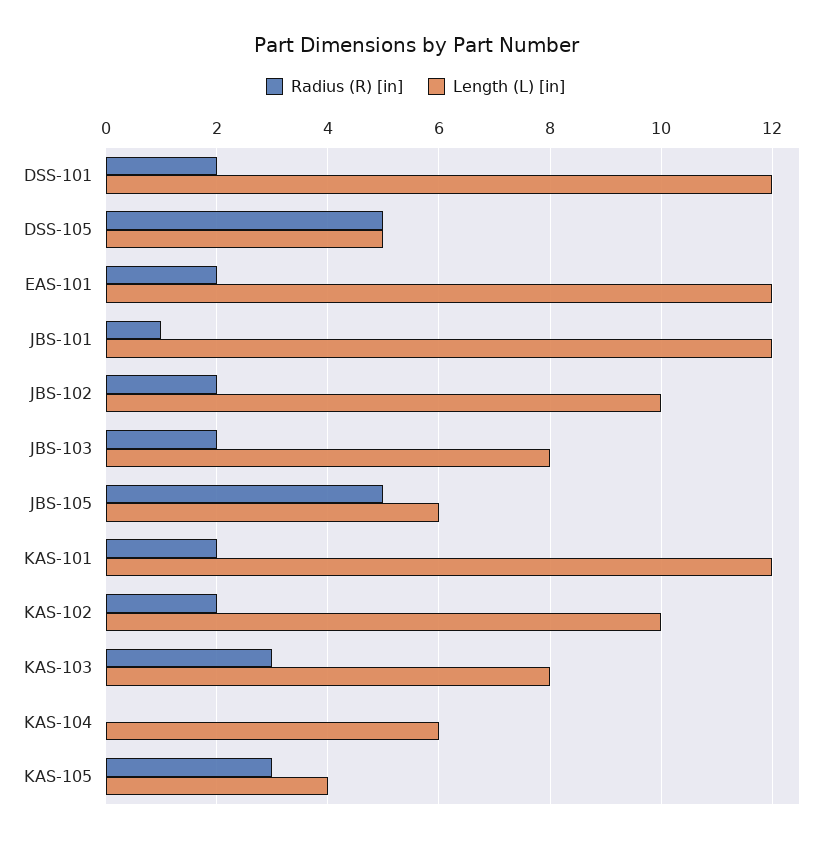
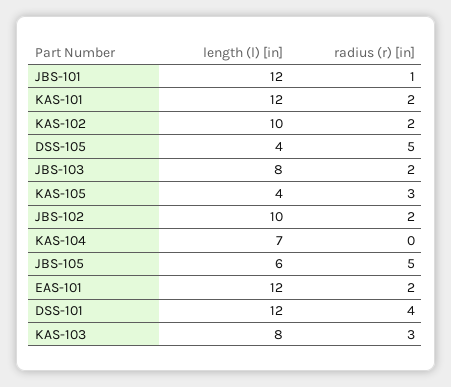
Radius (R) [in], DSS-101: 2 -> 4
Length (L) [in], DSS-105: 5 -> 4
Length (L) [in], KAS-104: 6 -> 7

